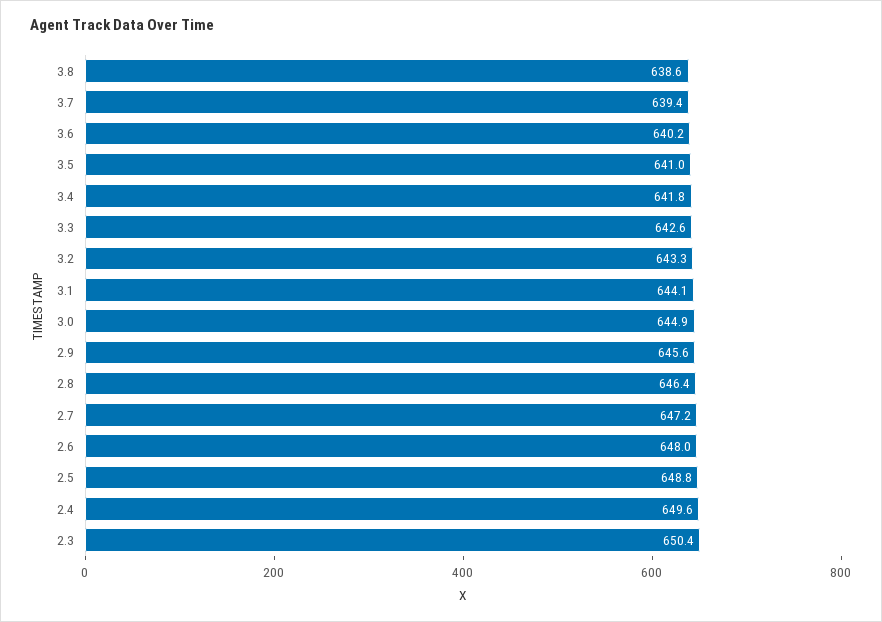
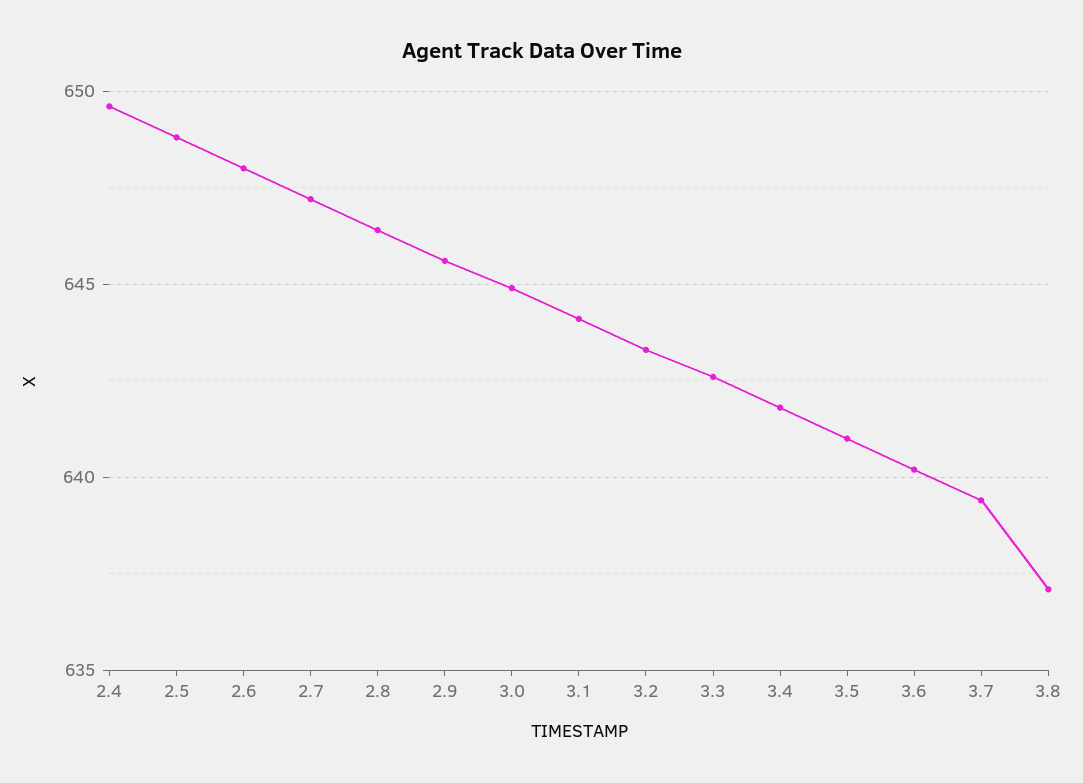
3.8: 638.6 -> 637
2.3: 650.4 -> none

